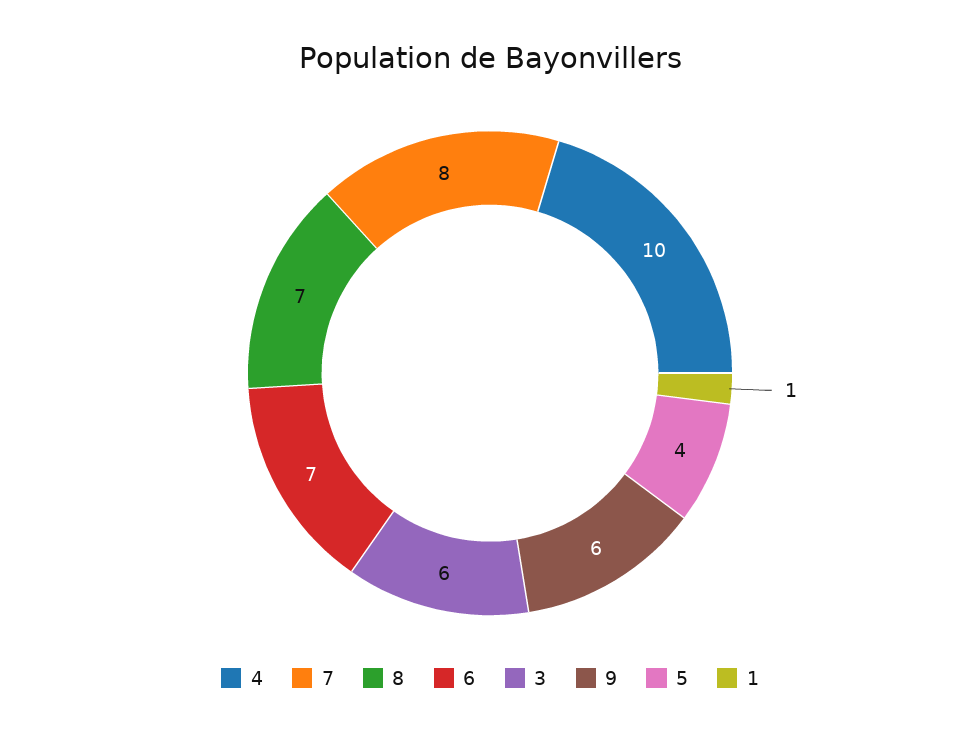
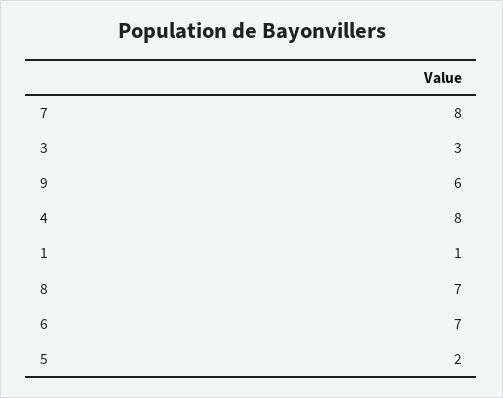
4: 10 -> 8
3: 6 -> 3
5: 4 -> 2

